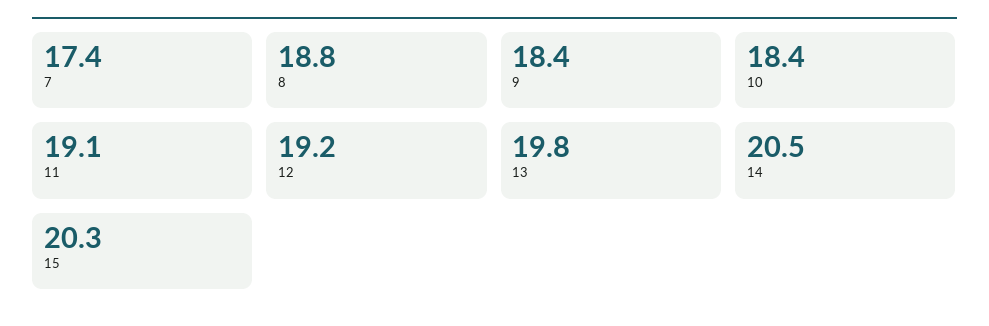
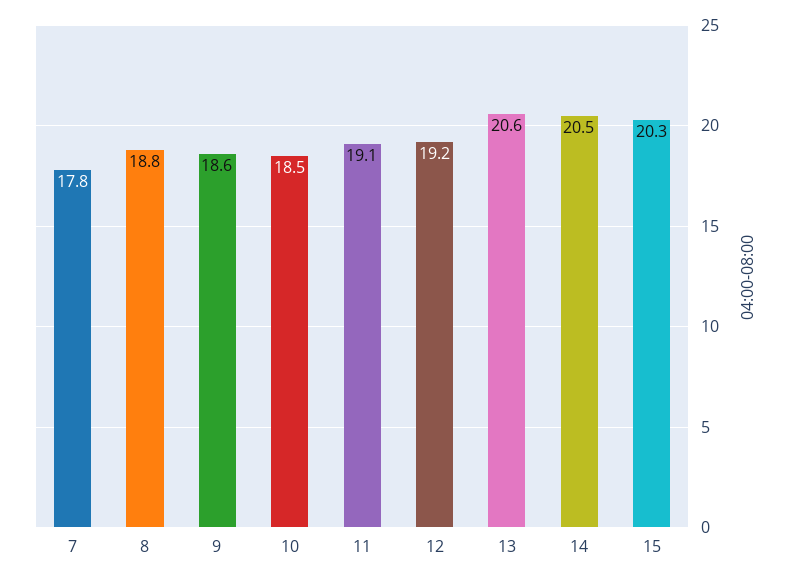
7: 17.4 -> 17.8
9: 18.4 -> 18.6
10: 18.4 -> 18.5
13: 19.8 -> 20.6

